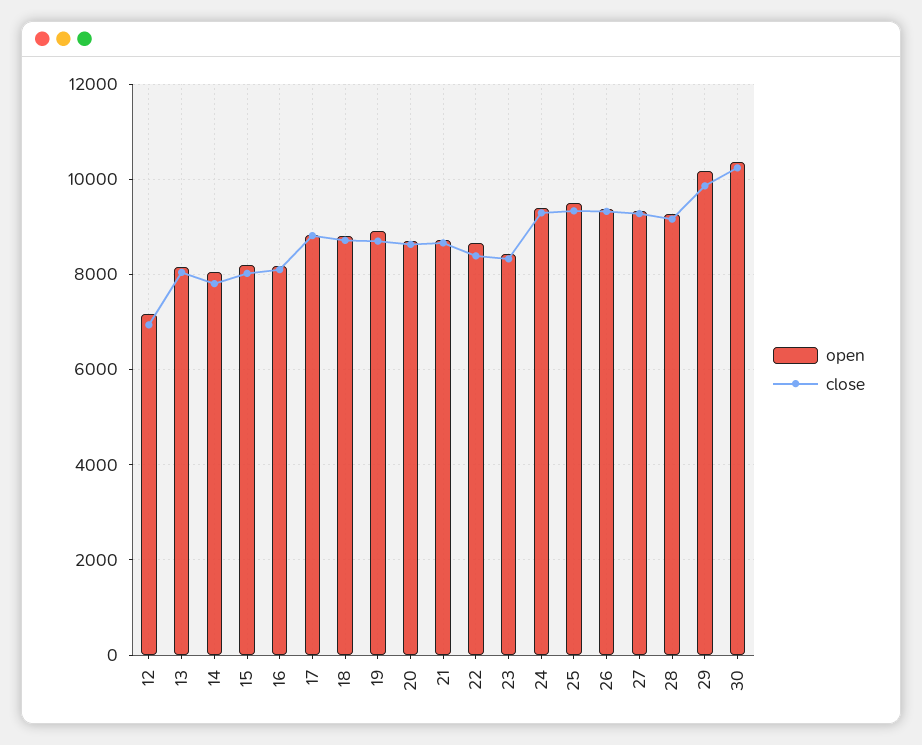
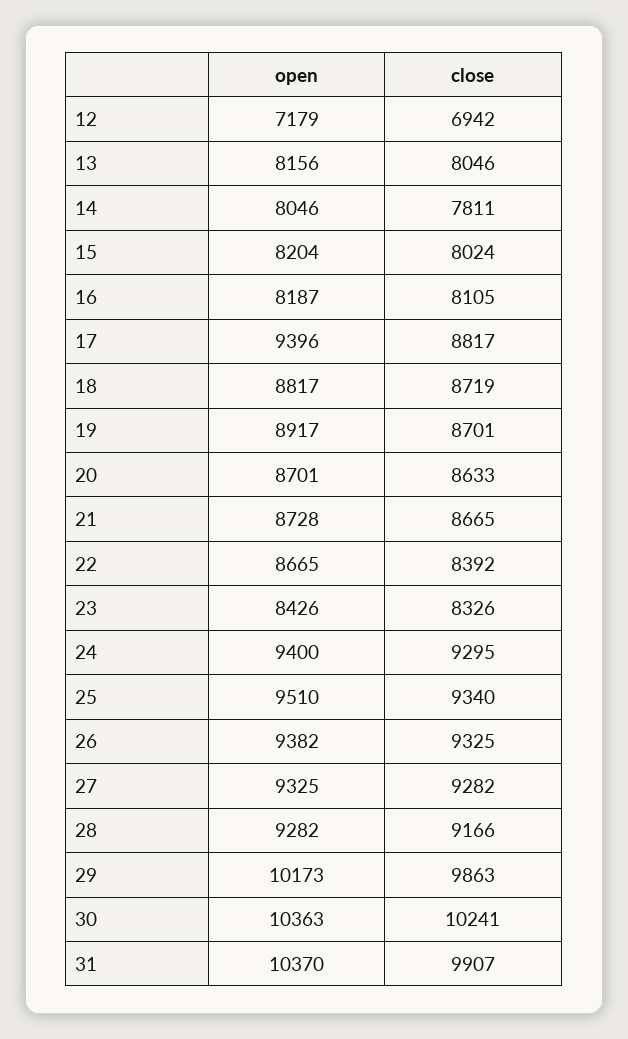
open, 17: 8800 -> 9396
open, 31: none -> 10370
close, 31: none -> 9907

